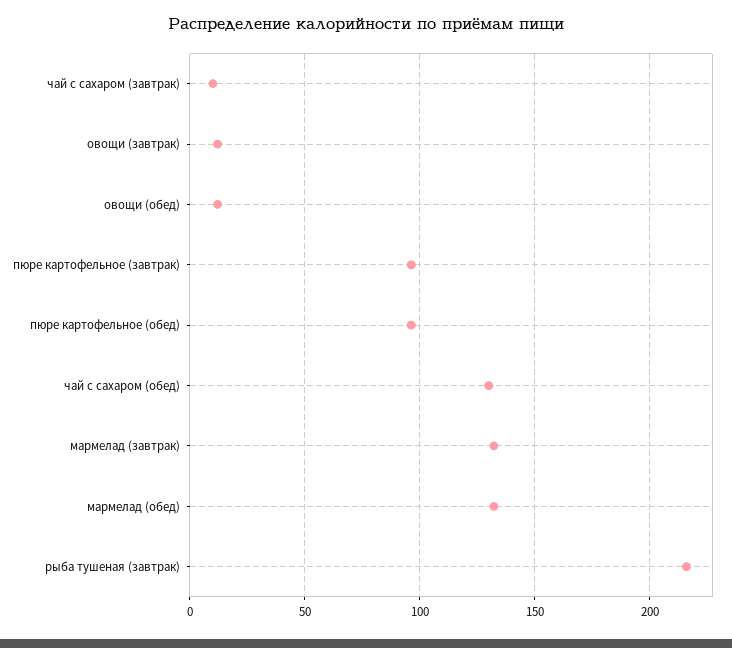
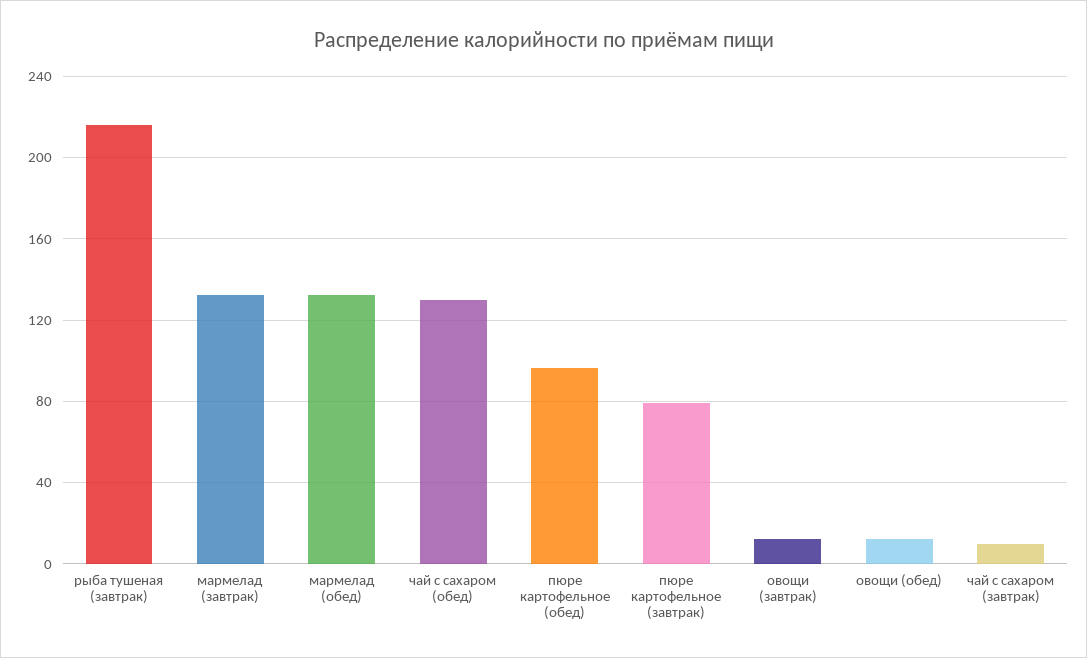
пюре картофельное (завтрак): 95 -> 80

